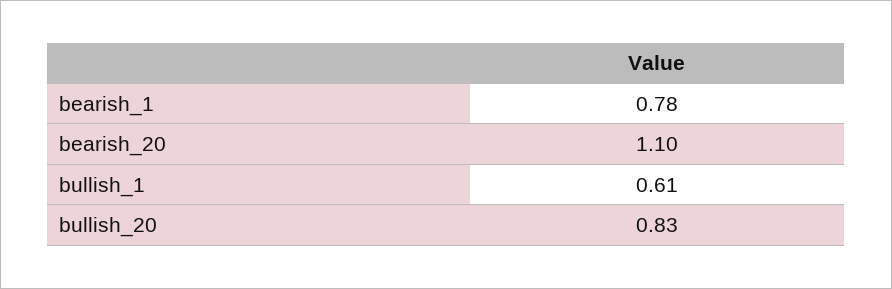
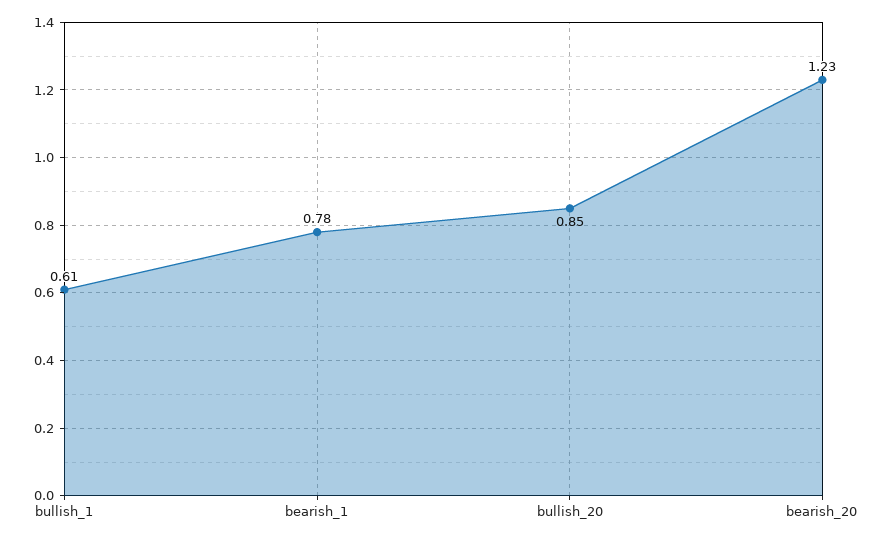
bearish_20: 1.1 -> 1.23
bullish_20: 0.83 -> 0.85

